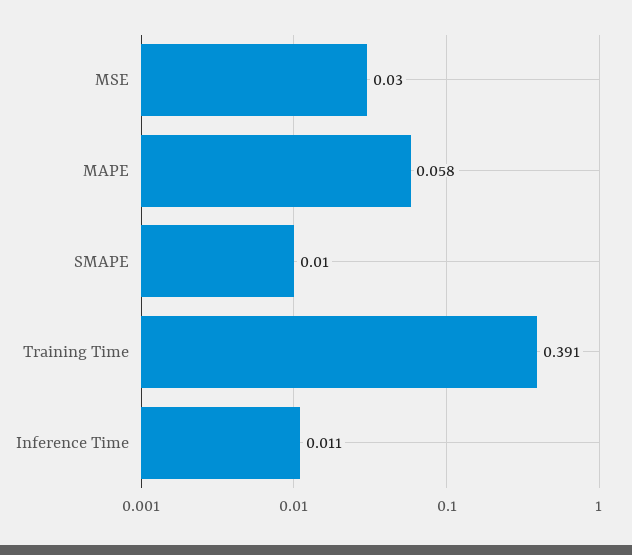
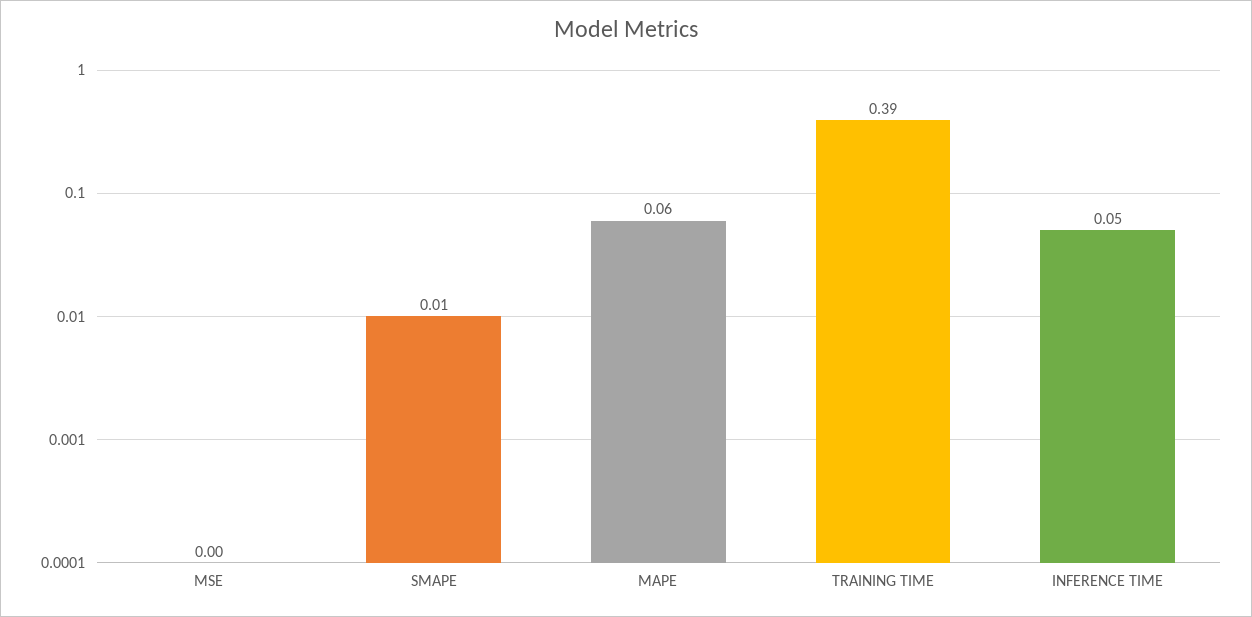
MSE: 0.03 -> 0
Inference Time: 0.011 -> 0.05

